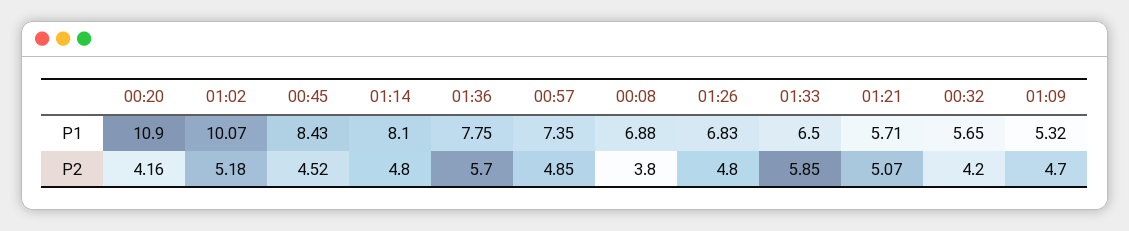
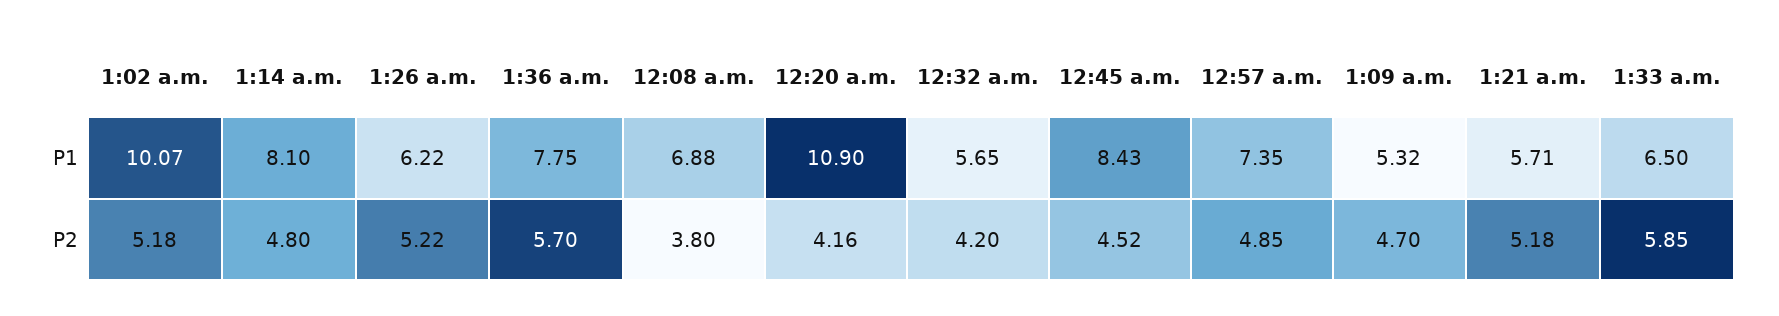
01:26, P1: 6.83 -> 6.22
01:26, P2: 4.8 -> 5.22
01:21, P2: 5.07 -> 5.18

